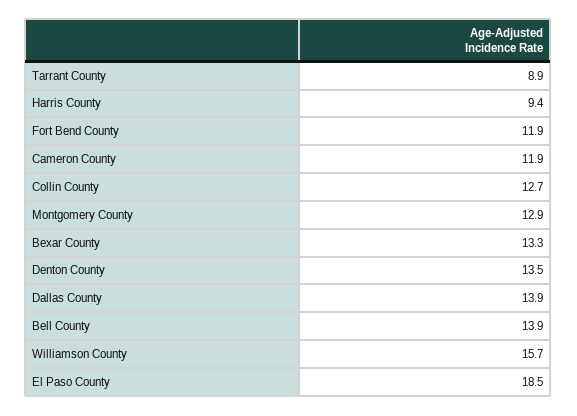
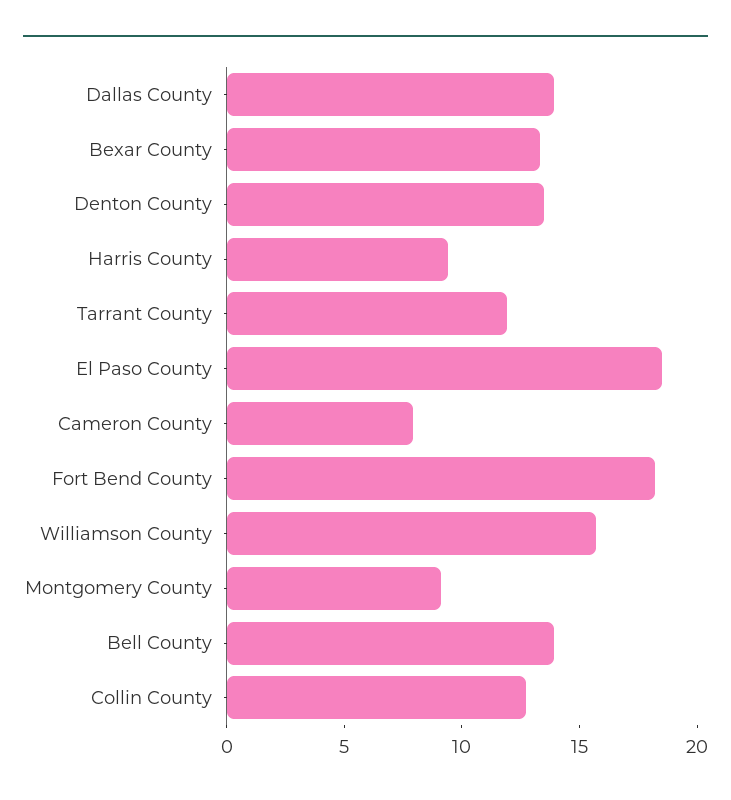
Tarrant County: 8.9 -> 12
Fort Bend County: 11.9 -> 18
Cameron County: 11.9 -> 8
Montgomery County: 12.9 -> 9

